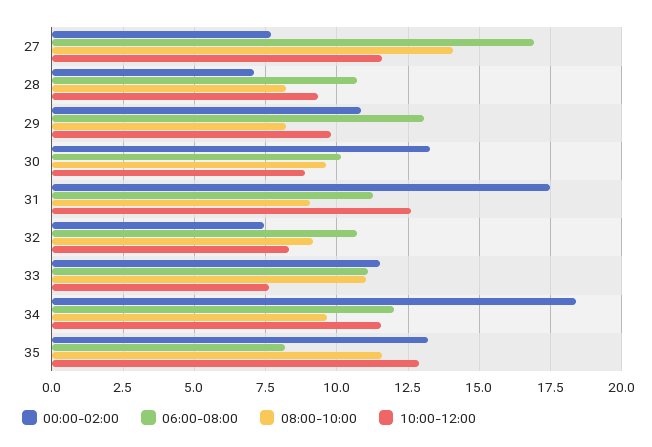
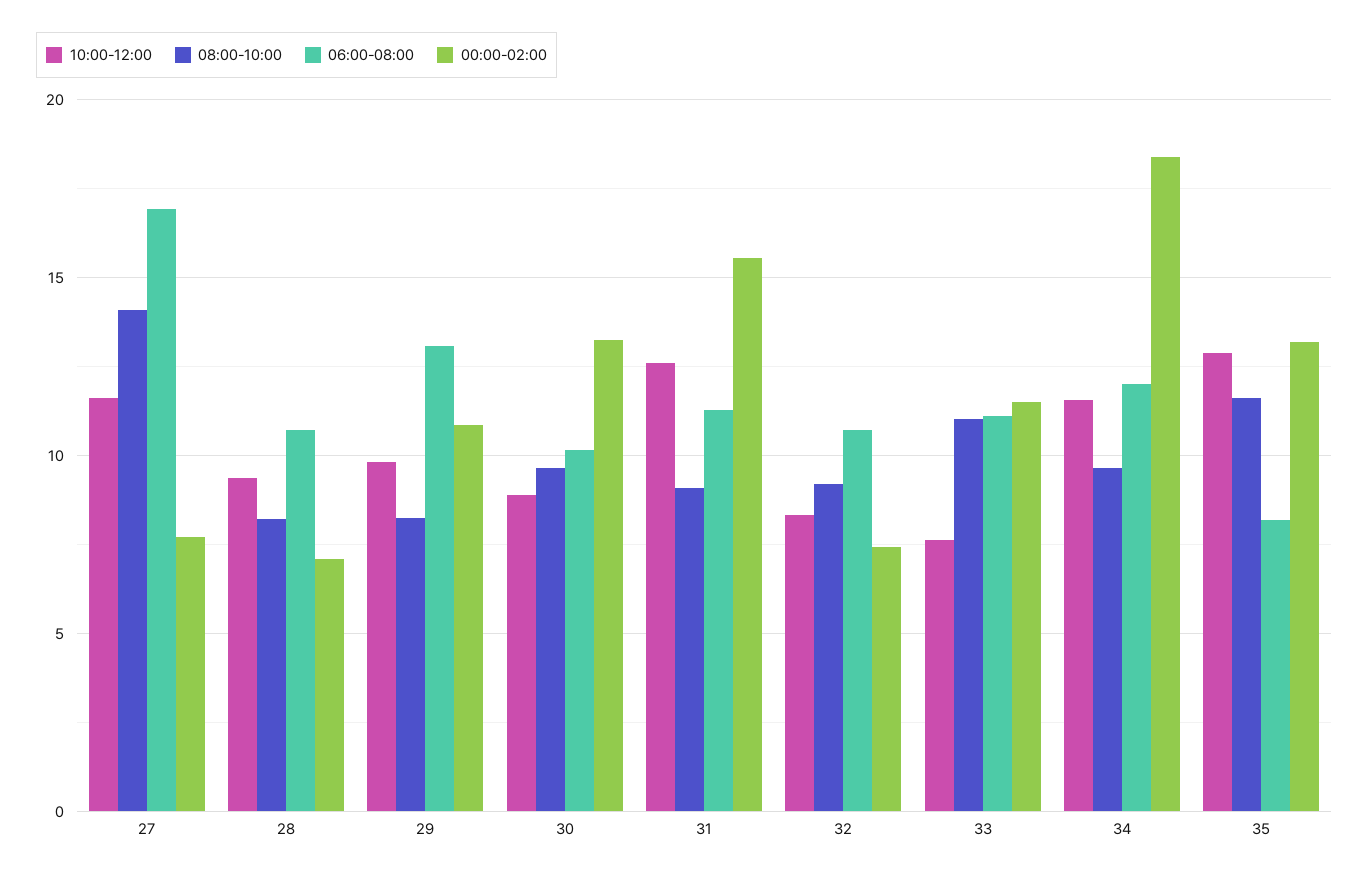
00:00-02:00, 31: 17.5 -> 15.5

